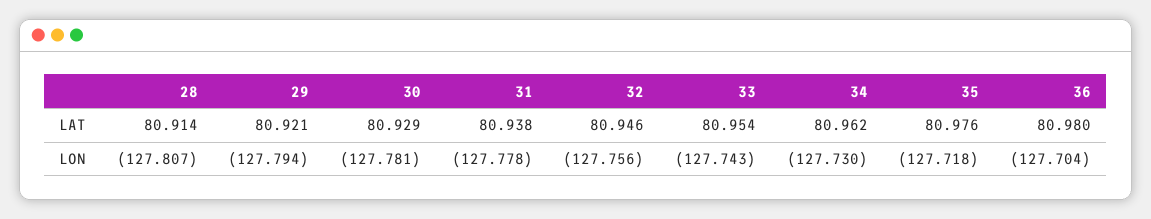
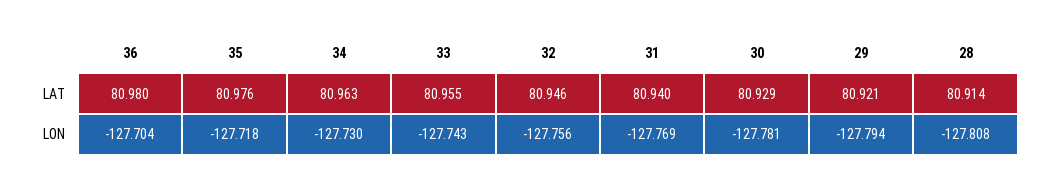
31, LAT: 80.938 -> 80.94
33, LAT: 80.954 -> 80.955
34, LAT: 80.962 -> 80.963
28, LON: -127.807 -> -127.808
31, LON: -127.778 -> -127.769

